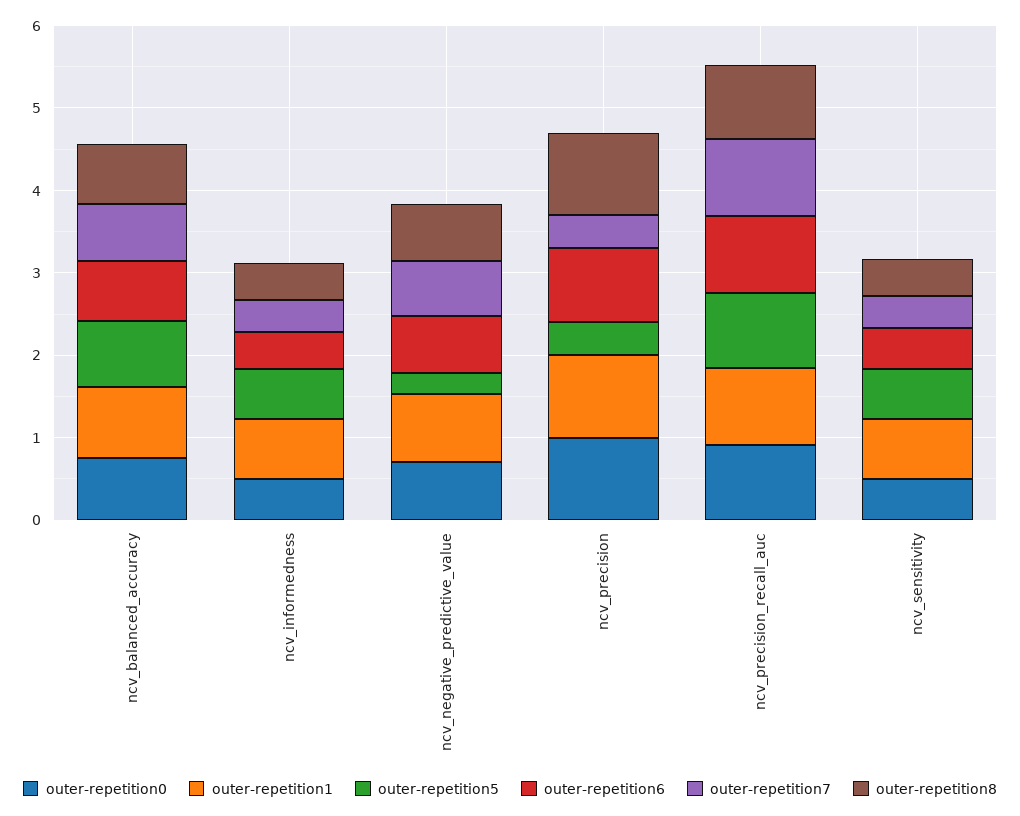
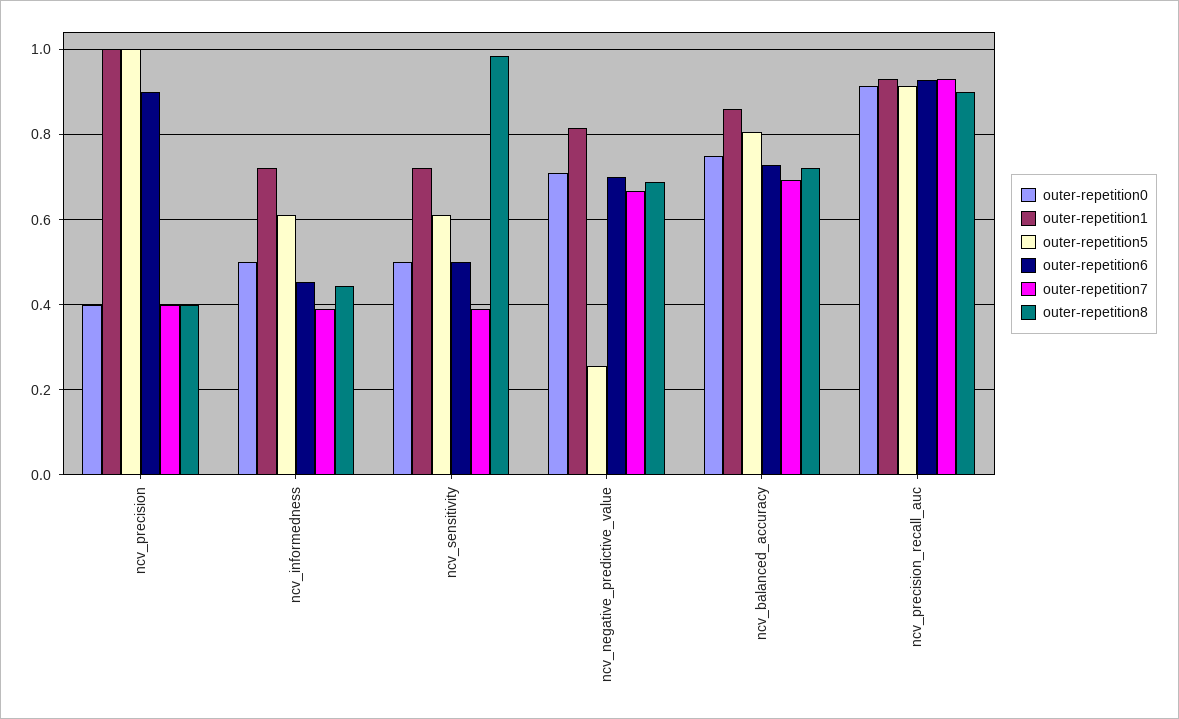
outer-repetition0, ncv_precision: 1 -> 0.4
outer-repetition5, ncv_precision: 0.4 -> 1
outer-repetition8, ncv_precision: 1 -> 0.4
outer-repetition8, ncv_sensitivity: 0.4 -> 0.98

